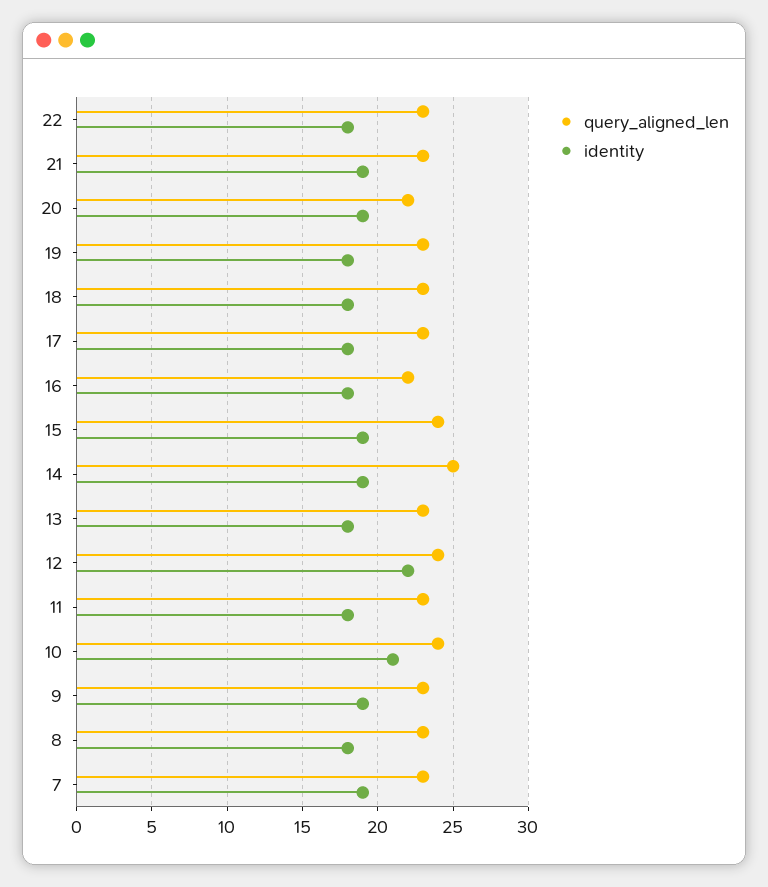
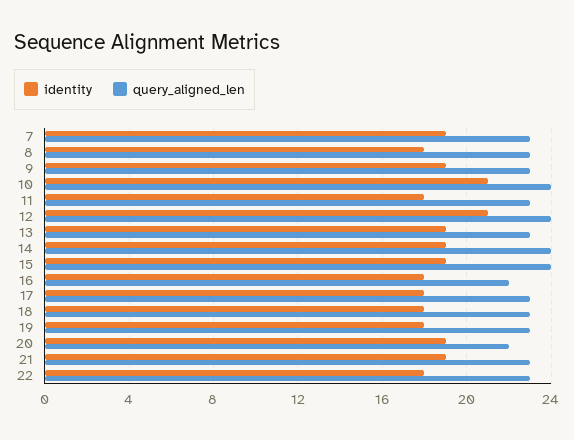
query_aligned_len, 14: 25 -> 24
identity, 13: 18 -> 19
identity, 12: 22 -> 21

